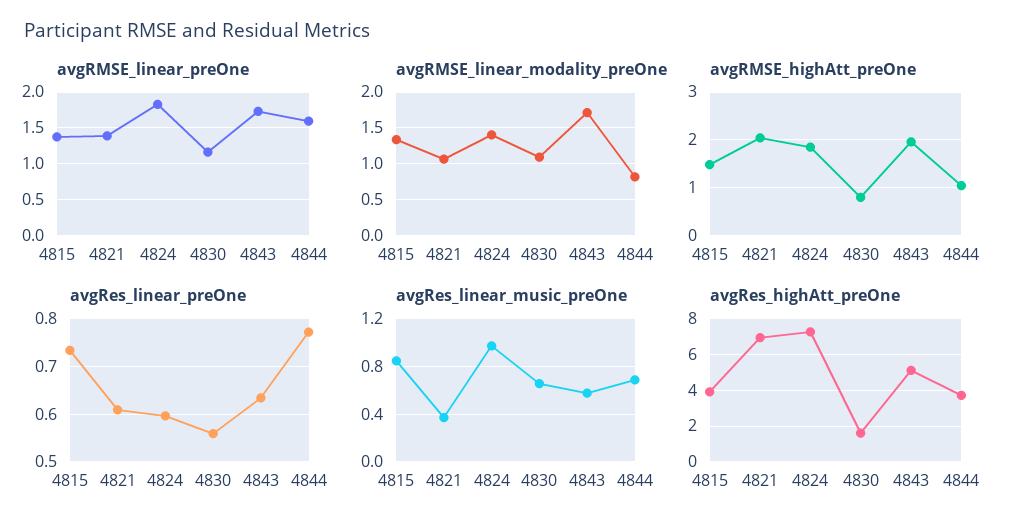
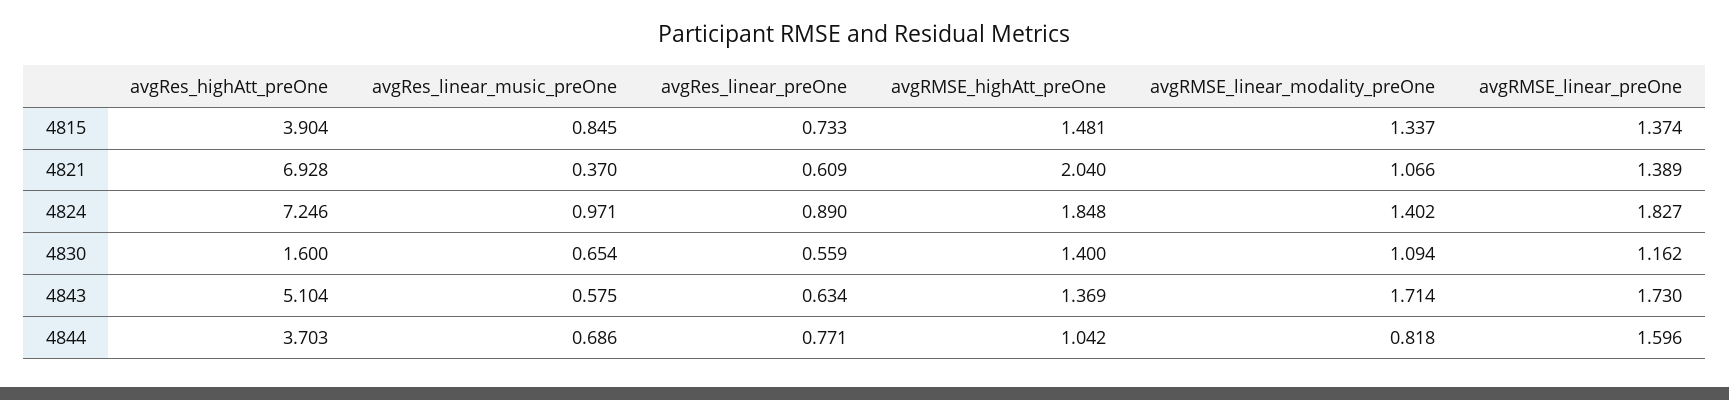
avgRMSE_highAtt_preOne, 4830: 0.8 -> 1.4
avgRMSE_highAtt_preOne, 4843: 2 -> 1.369
avgRes_linear_preOne, 4824: 0.6 -> 0.89

